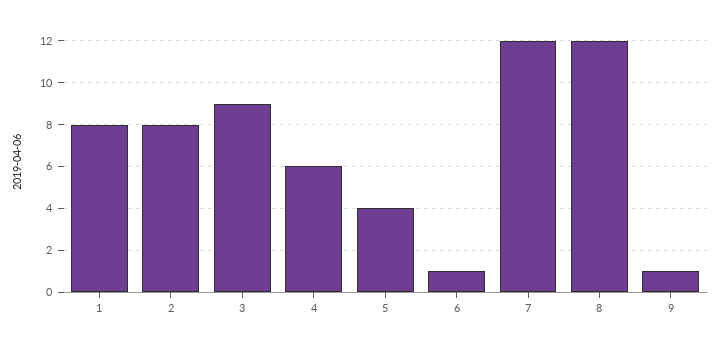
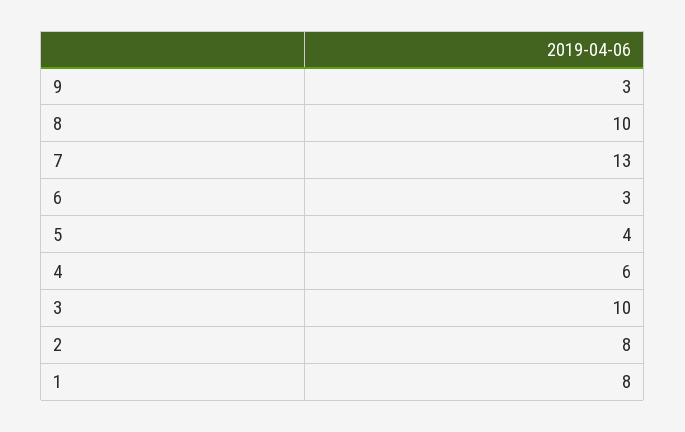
3: 9 -> 10
6: 1 -> 3
7: 12 -> 13
8: 12 -> 10
9: 1 -> 3

